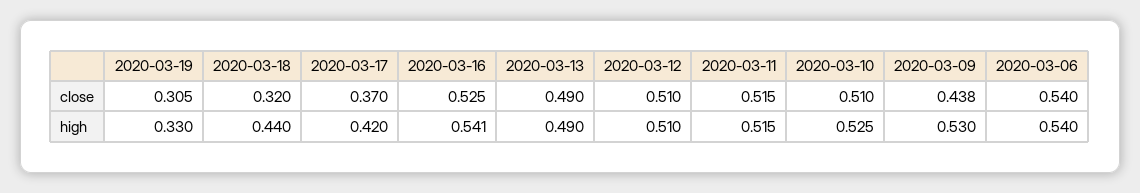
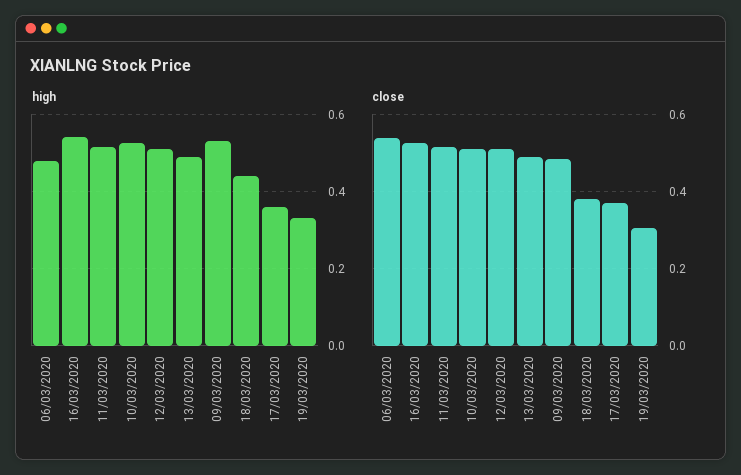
close, 2020-03-18: 0.32 -> 0.38
close, 2020-03-09: 0.438 -> 0.48
high, 2020-03-17: 0.42 -> 0.36
high, 2020-03-06: 0.54 -> 0.48

